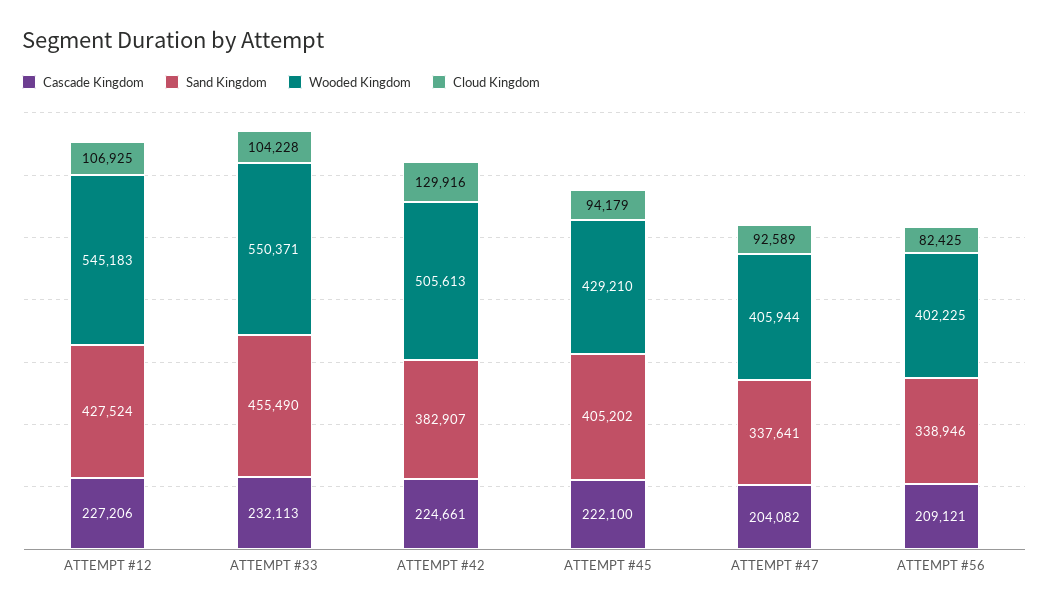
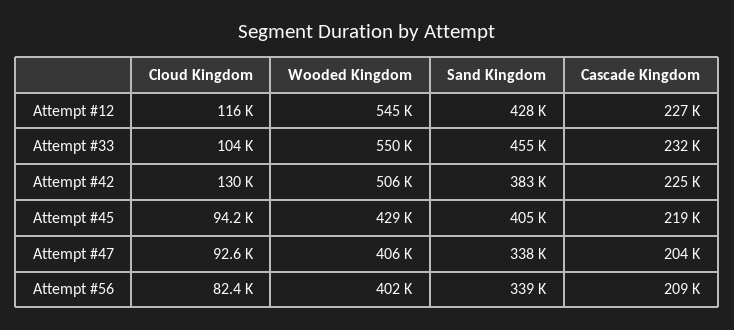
Cloud Kingdom, ATTEMPT #12: 106925 -> 116000
Cascade Kingdom, ATTEMPT #45: 222100 -> 219000

